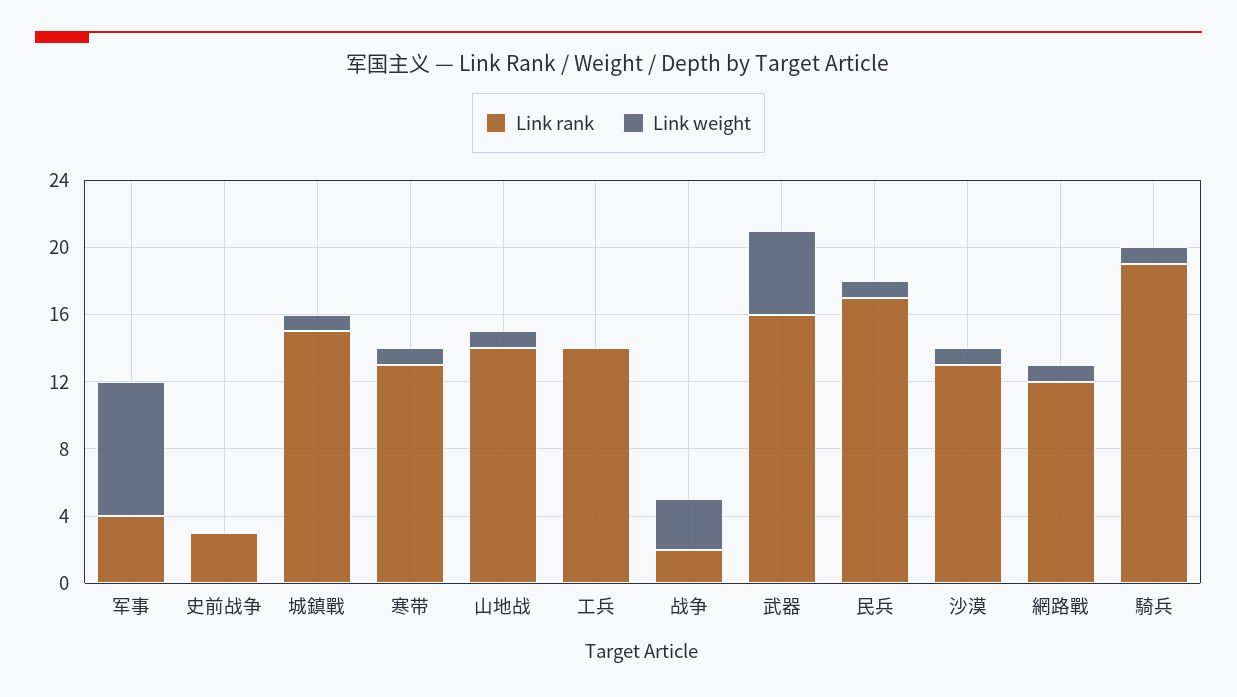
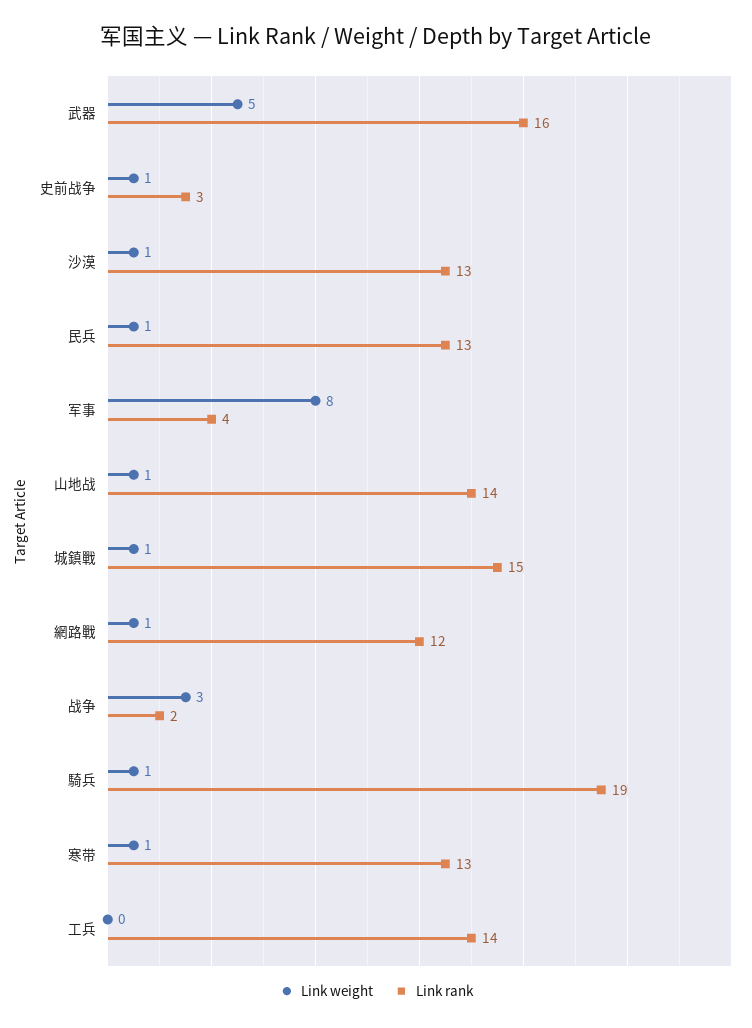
Link weight, 史前战争: 0 -> 1
Link rank, 民兵: 17 -> 13

